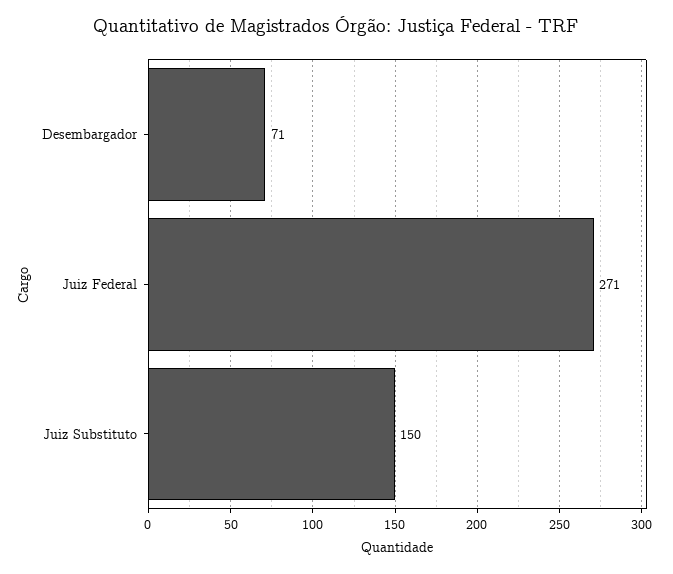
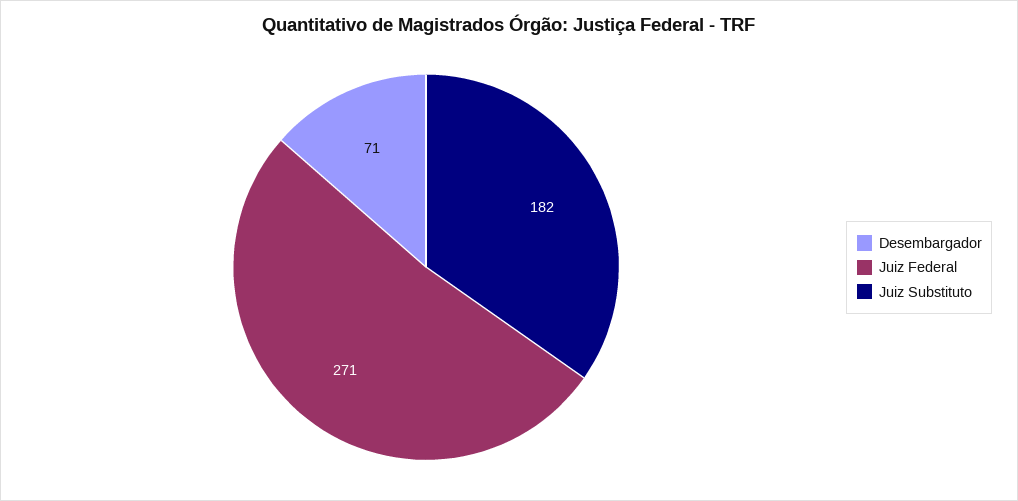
Juiz Substituto: 150 -> 182

